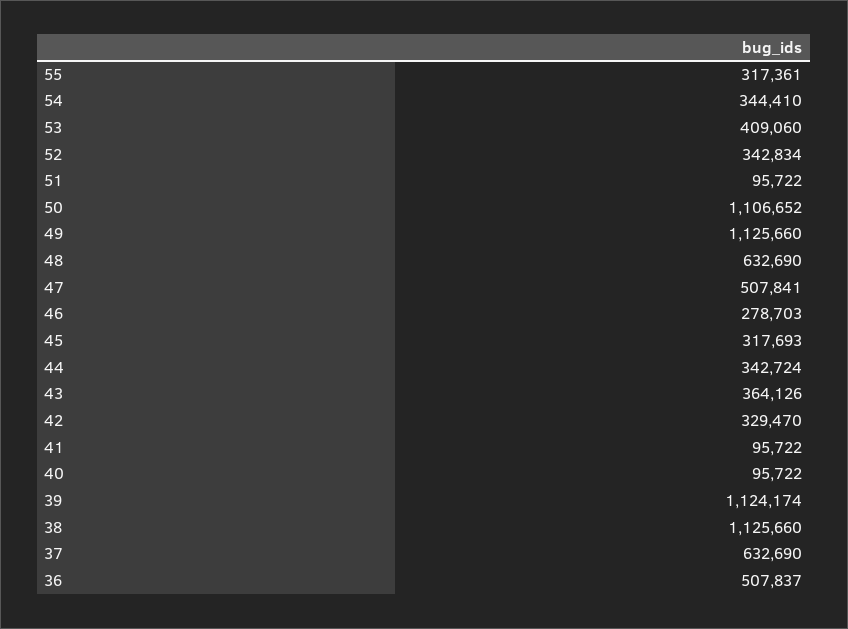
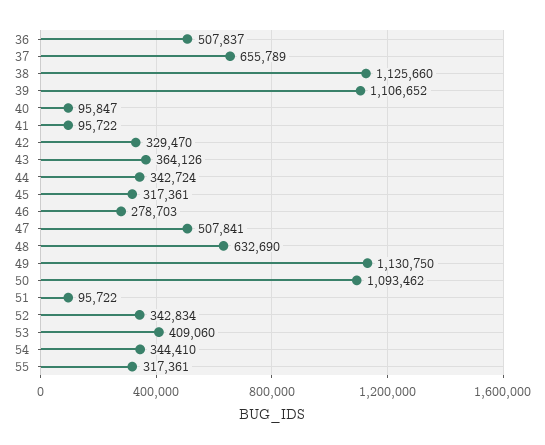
50: 1106652 -> 1093462
49: 1125660 -> 1130750
45: 317693 -> 317361
40: 95722 -> 95847
39: 1124174 -> 1106652
37: 632690 -> 655789

